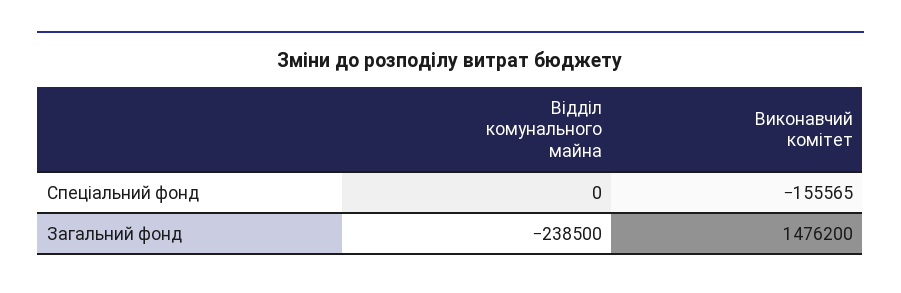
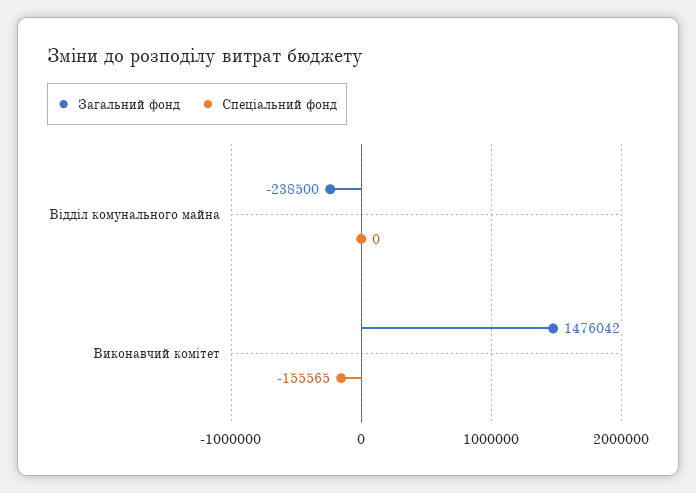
Загальний фонд, Виконавчий комітет: 1476200 -> 1476042

